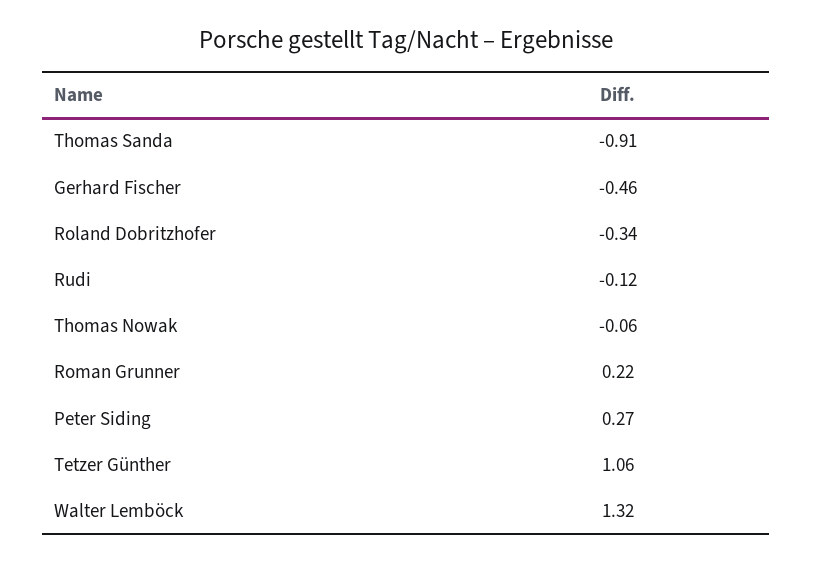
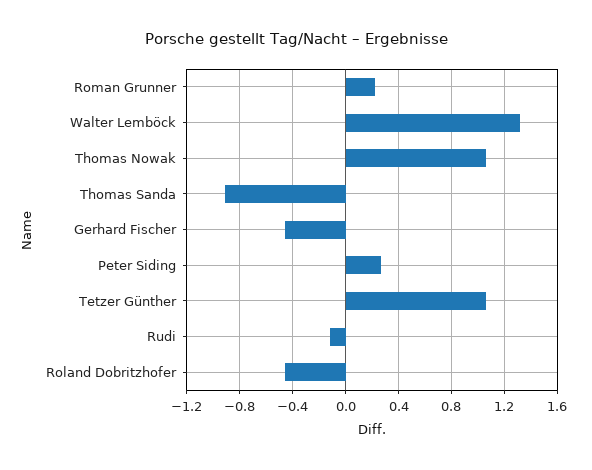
Roland Dobritzhofer: -0.34 -> -0.45
Thomas Nowak: -0.06 -> 1.05

